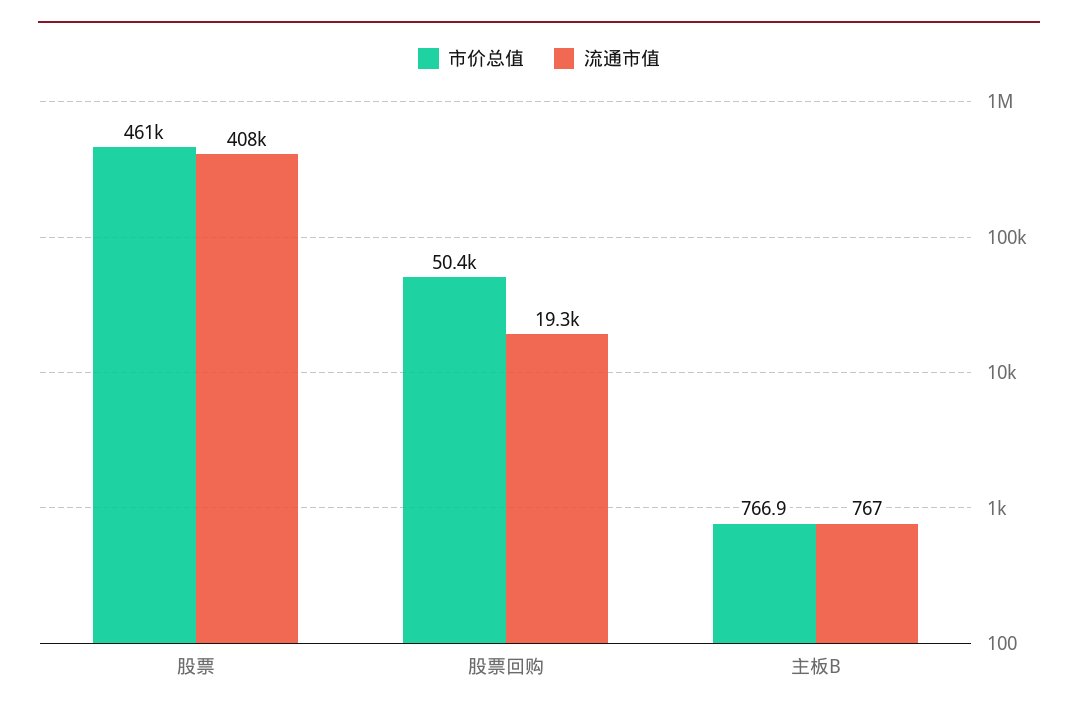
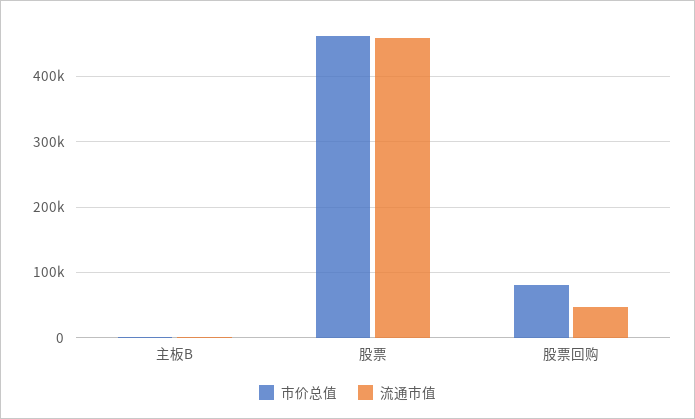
流通市值, 股票: 408000 -> 460000
市价总值, 股票回购: 50400 -> 80000
流通市值, 股票回购: 19300 -> 50000

